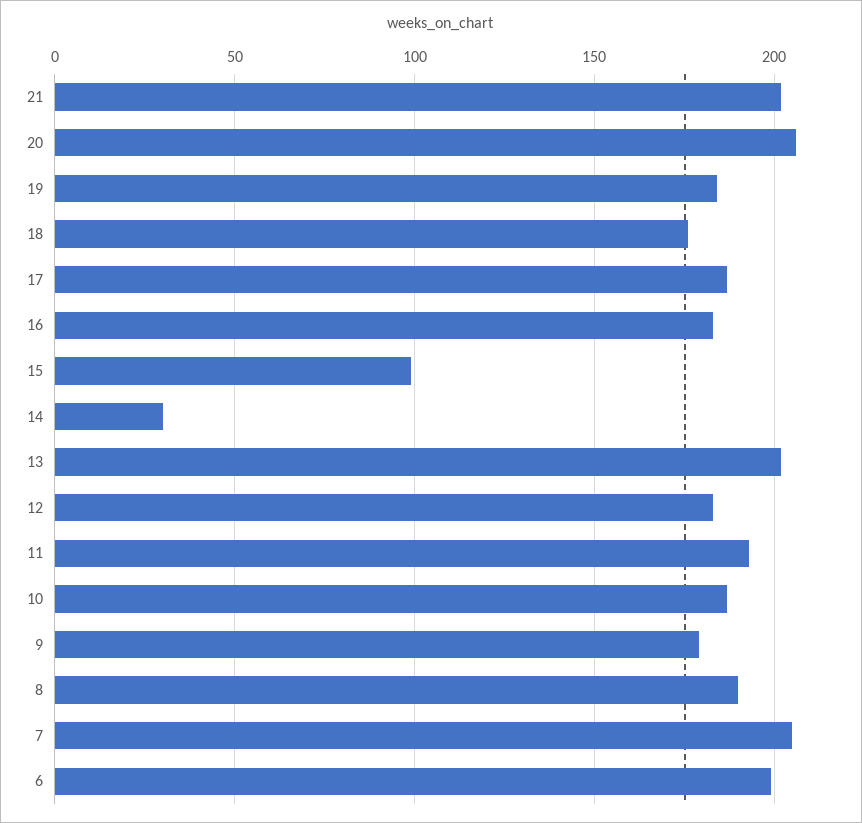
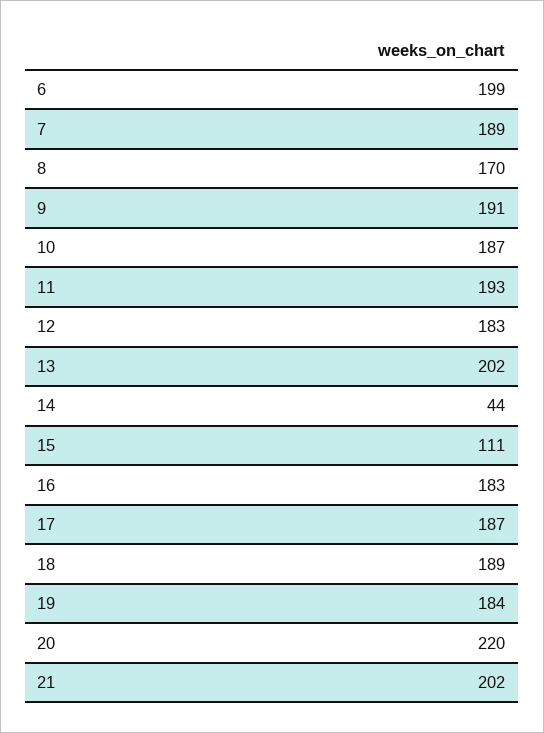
20: 205 -> 220
18: 175 -> 189
15: 100 -> 111
14: 30 -> 44
9: 180 -> 191
8: 190 -> 170
7: 205 -> 189

